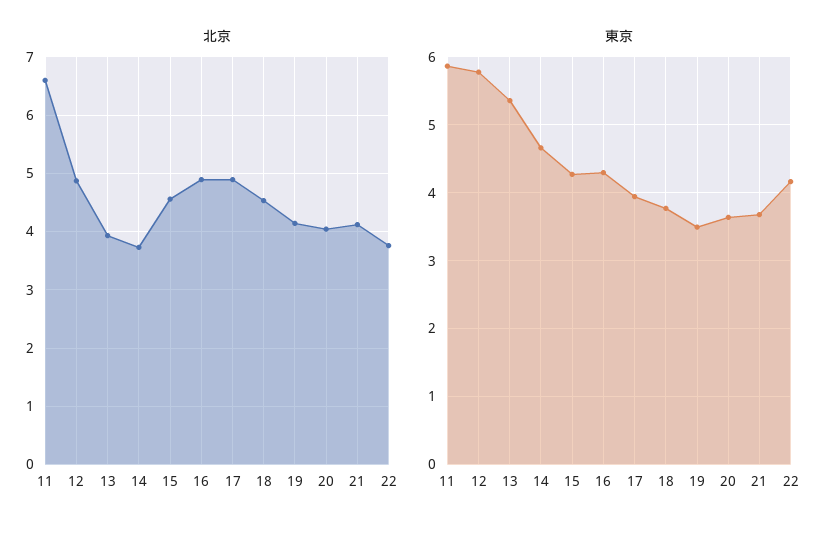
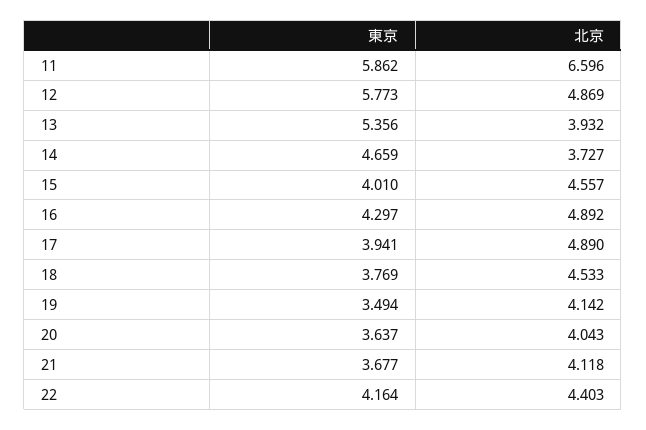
北京, 22: 3.8 -> 4.403
東京, 15: 4.3 -> 4.01

